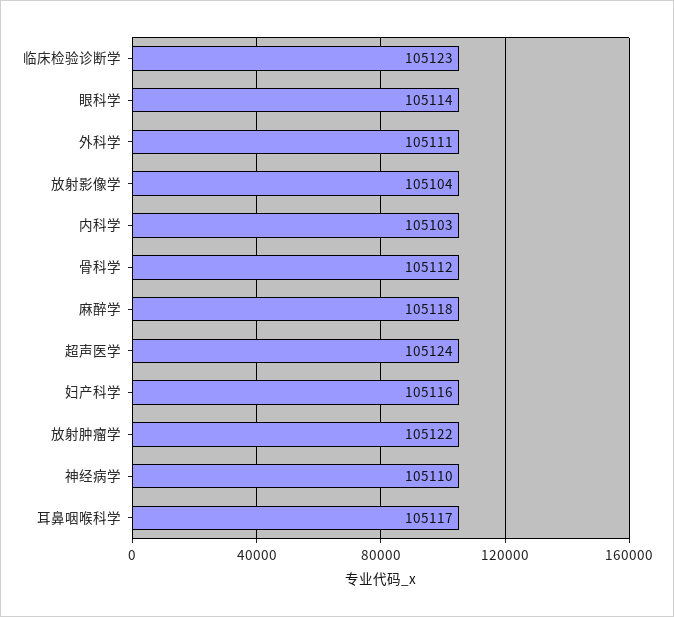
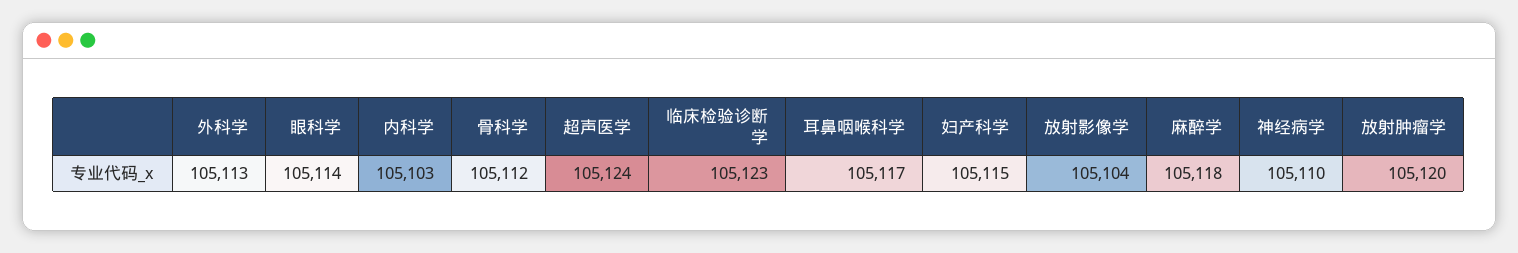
外科学: 105111 -> 105113
妇产科学: 105116 -> 105115
放射肿瘤学: 105122 -> 105120

